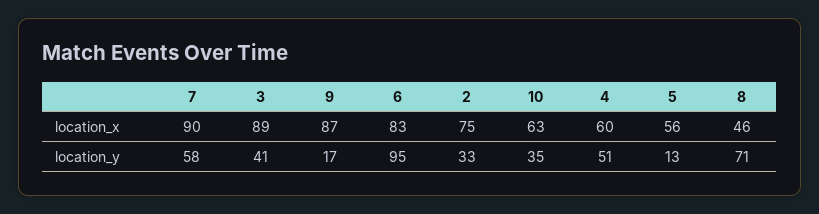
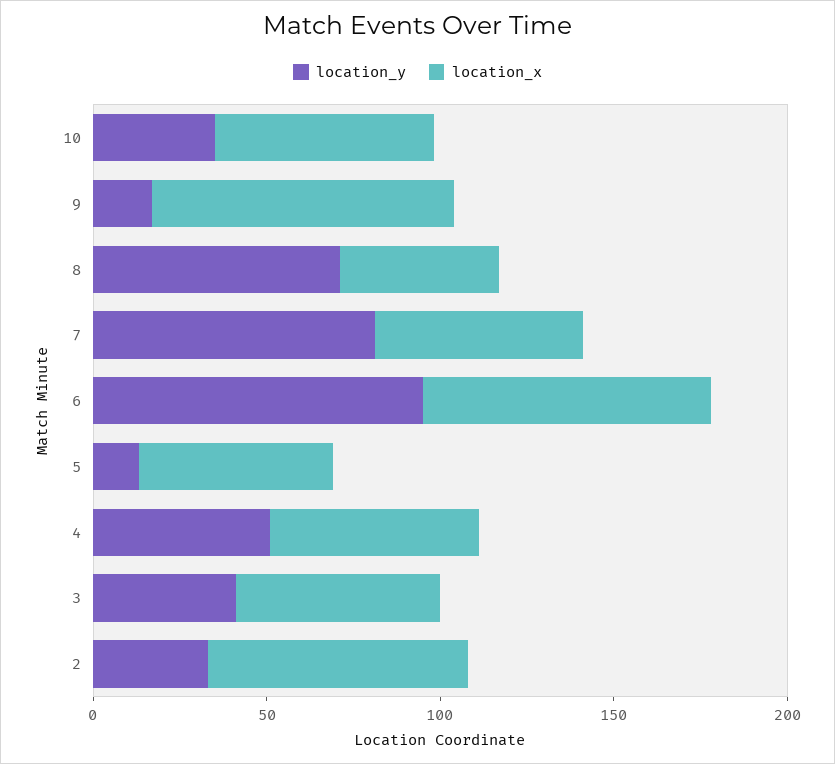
location_x, 7: 90 -> 60
location_x, 3: 89 -> 60
location_y, 7: 58 -> 80

